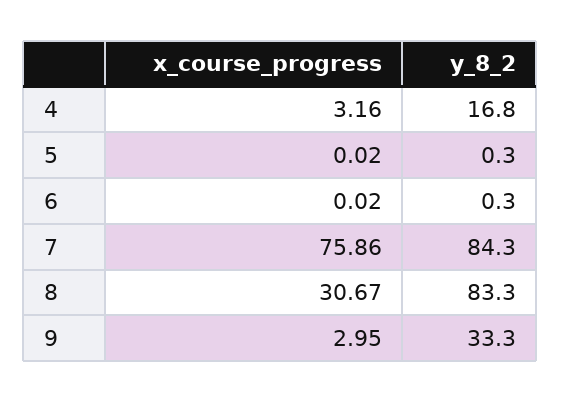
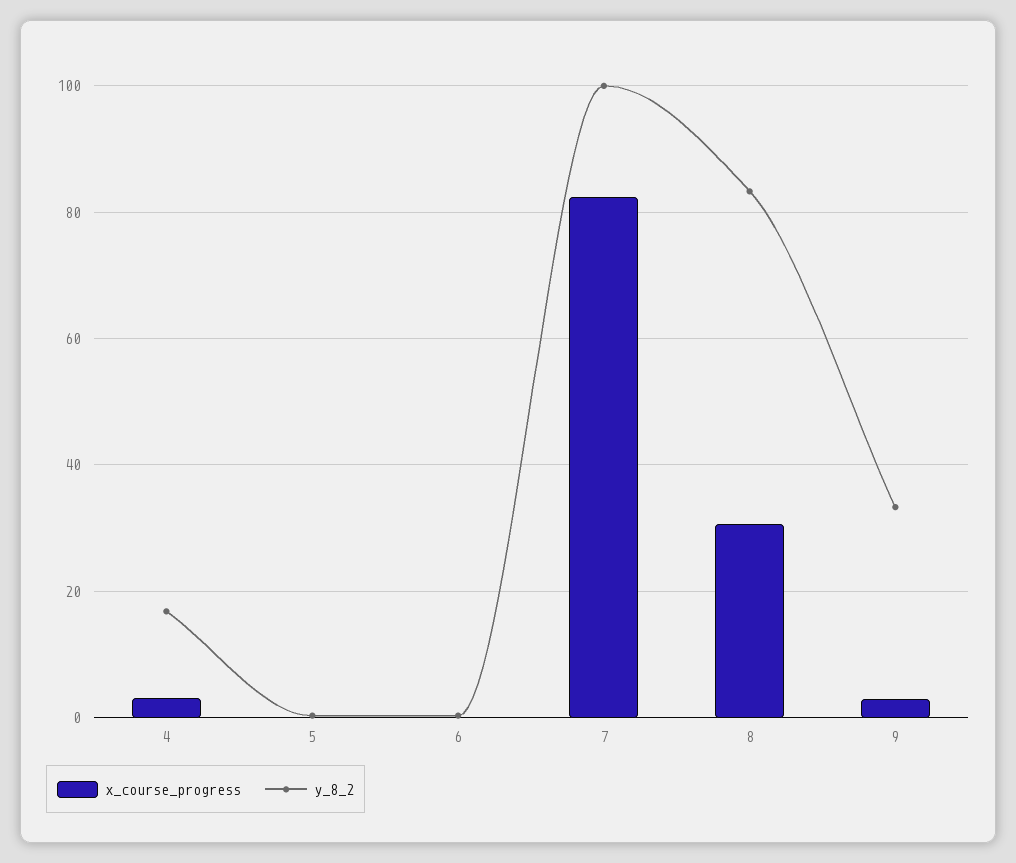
x_course_progress, 7: 75.86 -> 82
y_8_2, 7: 84.3 -> 100

